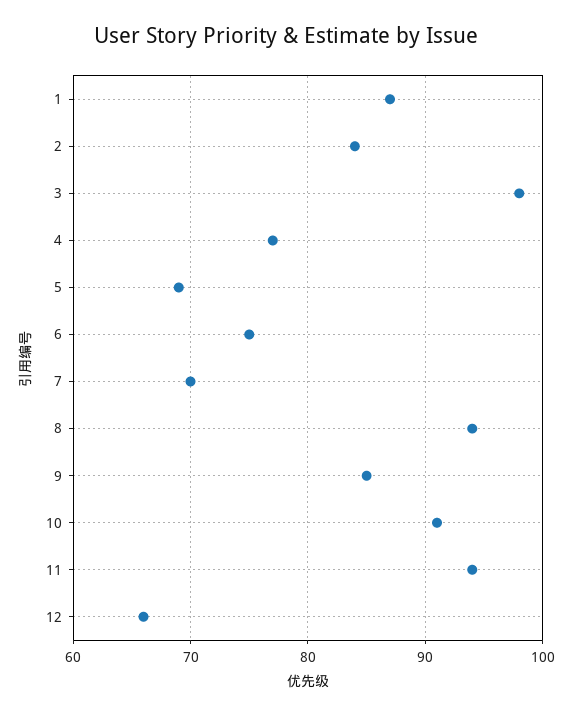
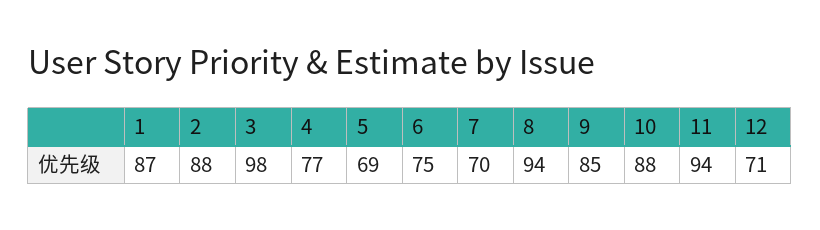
2: 84 -> 88
10: 91 -> 88
12: 66 -> 71

